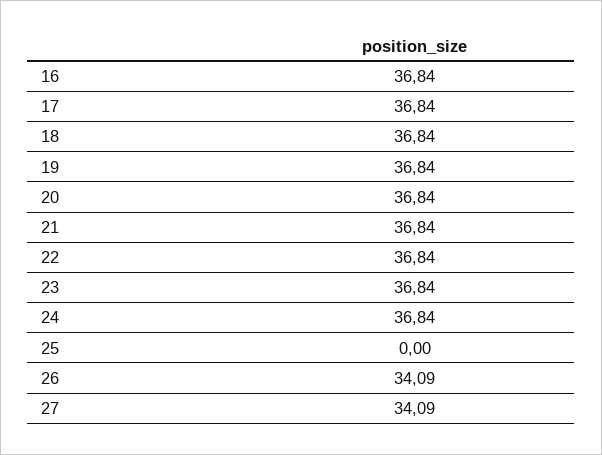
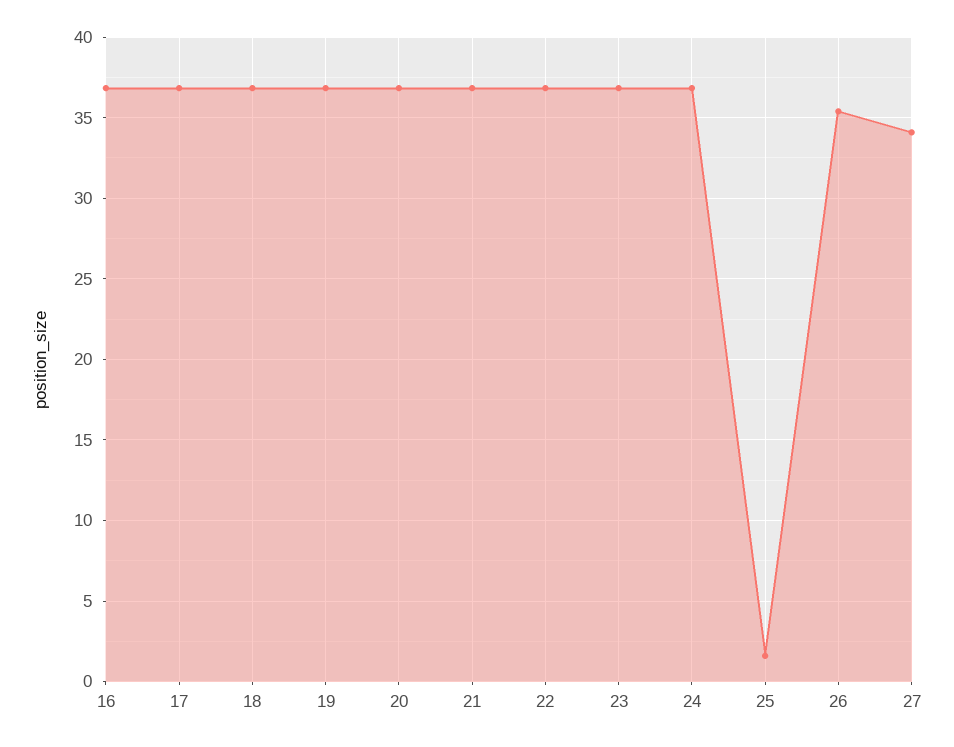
25: 0 -> 1.5
26: 34.09 -> 35.5

